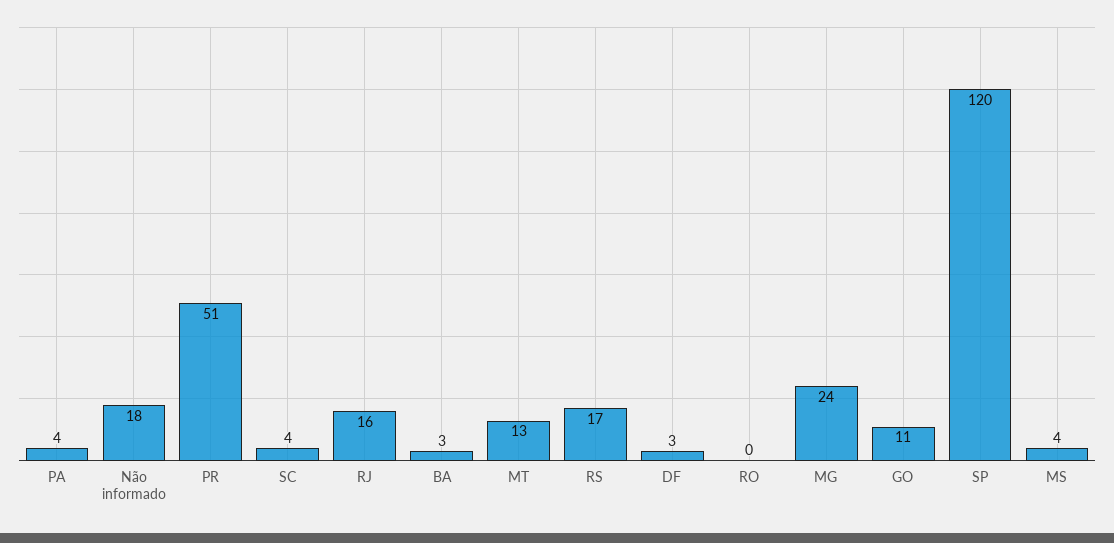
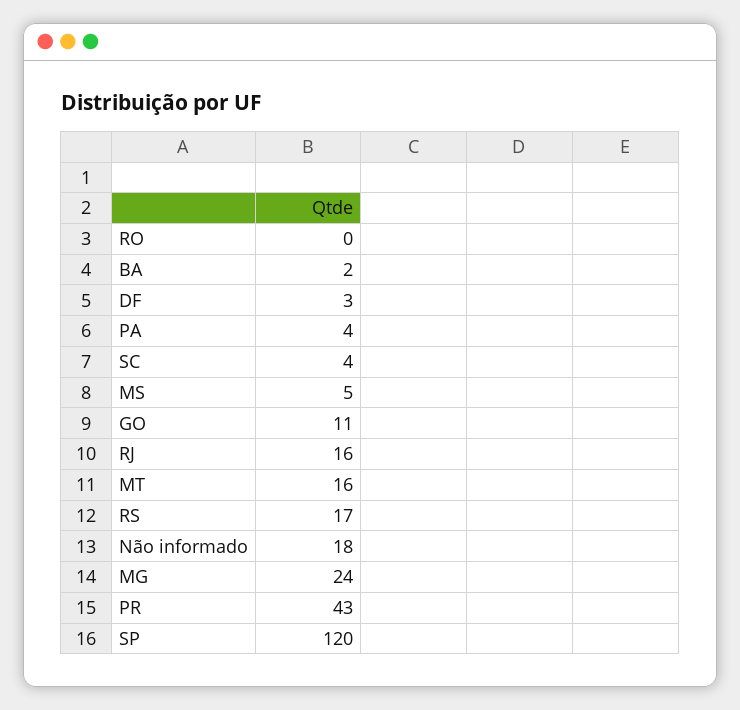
PR: 51 -> 43
BA: 3 -> 2
MT: 13 -> 16
MS: 4 -> 5

